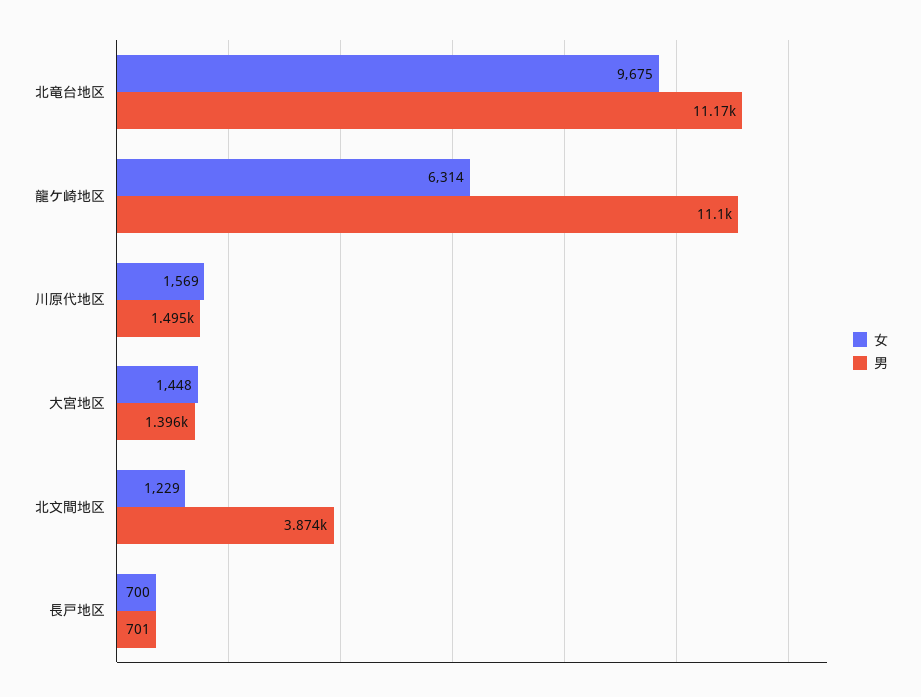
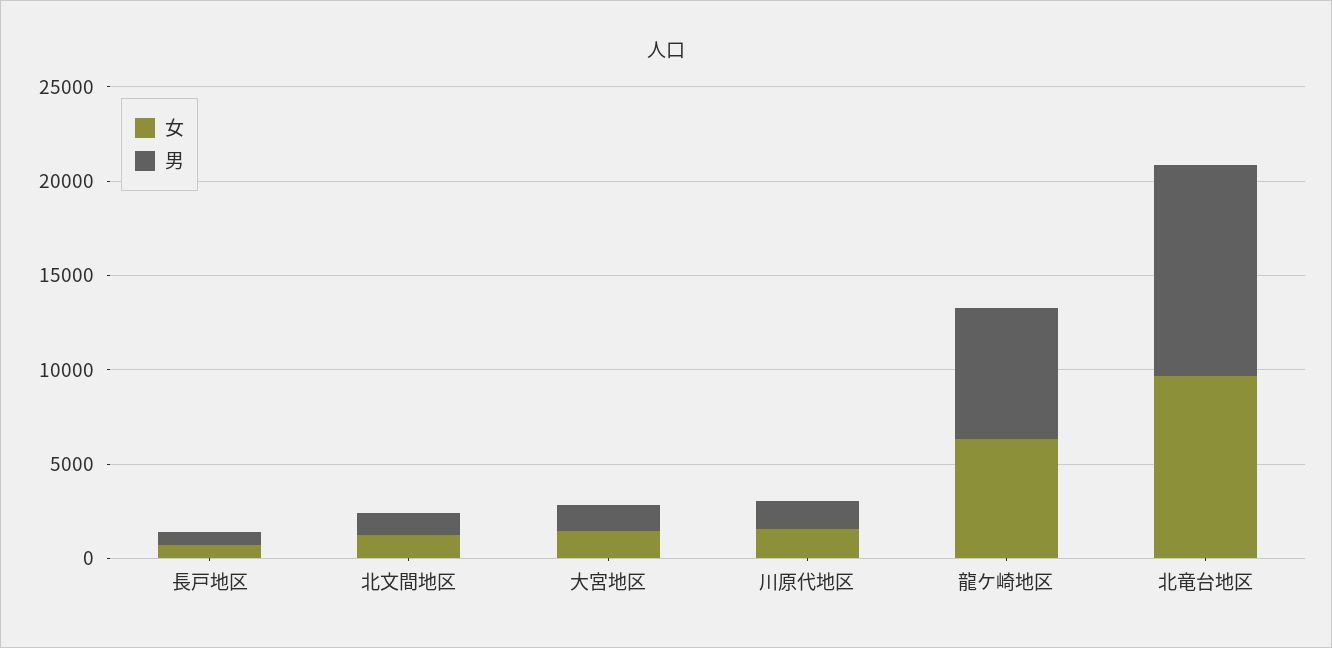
男, 龍ケ崎地区: 11100 -> 7000
男, 北文間地区: 3874 -> 1000

